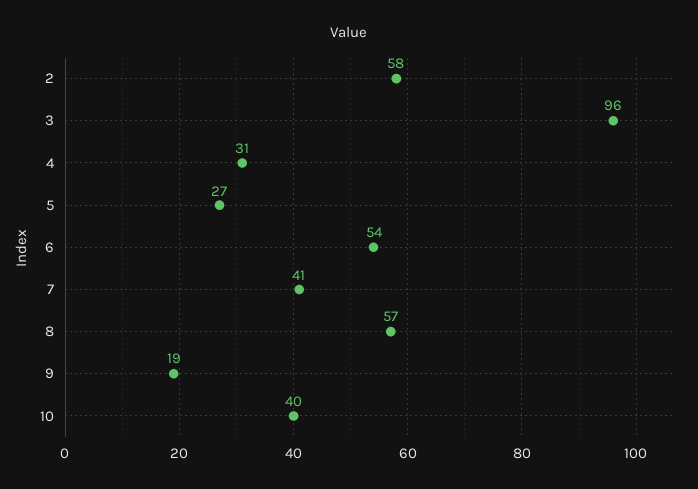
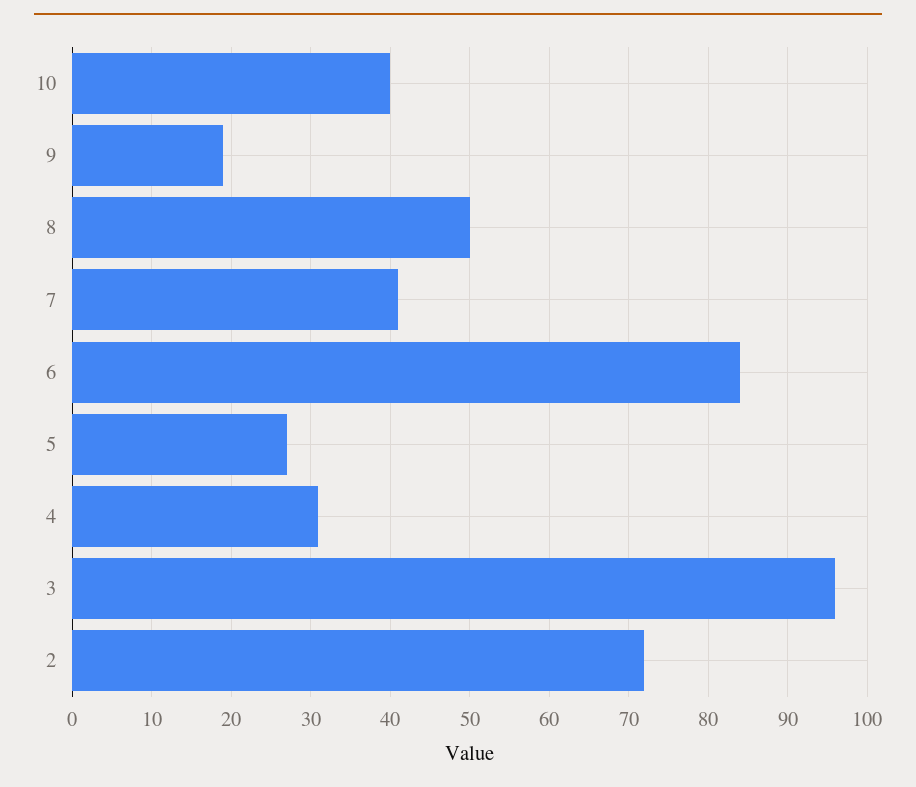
2: 58 -> 72
6: 54 -> 84
8: 57 -> 50

